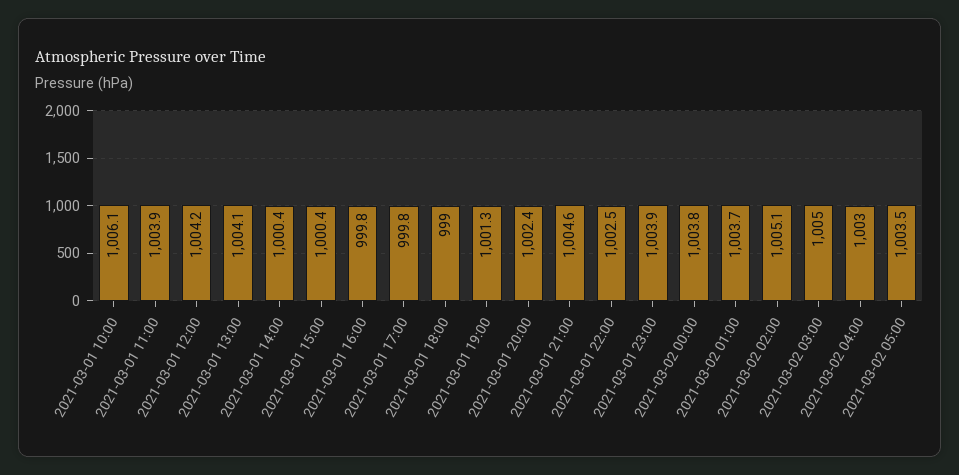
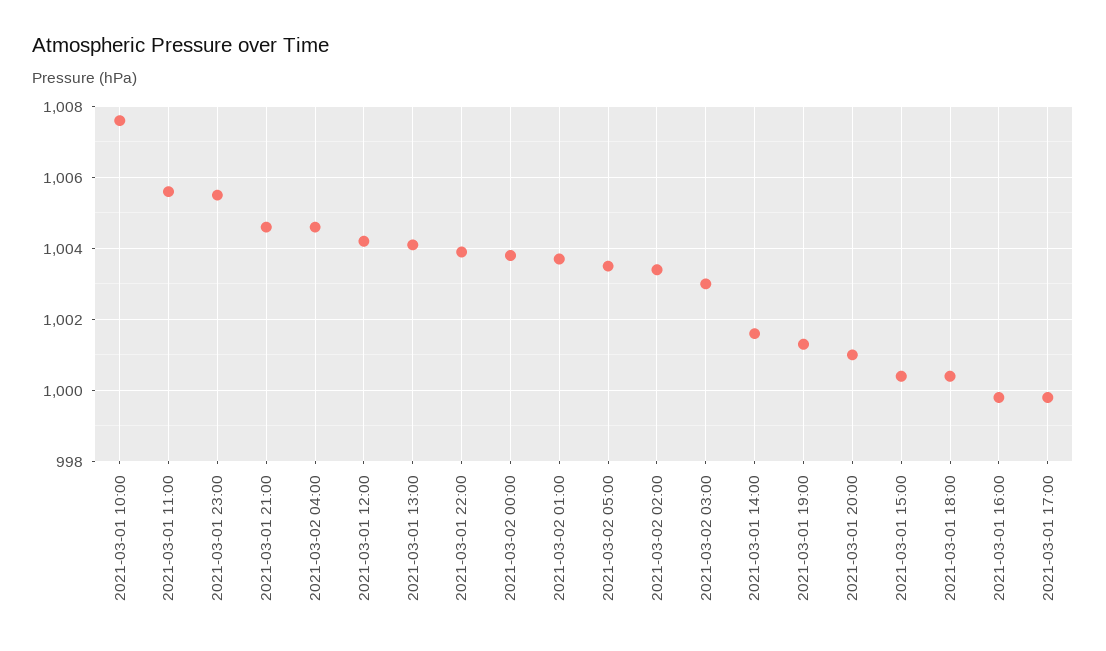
2021-03-01 10:00: 1006.1 -> 1007.5
2021-03-01 11:00: 1003.9 -> 1005.5
2021-03-01 14:00: 1000.4 -> 1001.5
2021-03-01 18:00: 999 -> 1000.5
2021-03-01 20:00: 1002.4 -> 1001
2021-03-01 22:00: 1002.5 -> 1004
2021-03-01 23:00: 1003.9 -> 1005.5
2021-03-02 02:00: 1005.1 -> 1003.5
2021-03-02 03:00: 1005 -> 1003
2021-03-02 04:00: 1003 -> 1004.5

